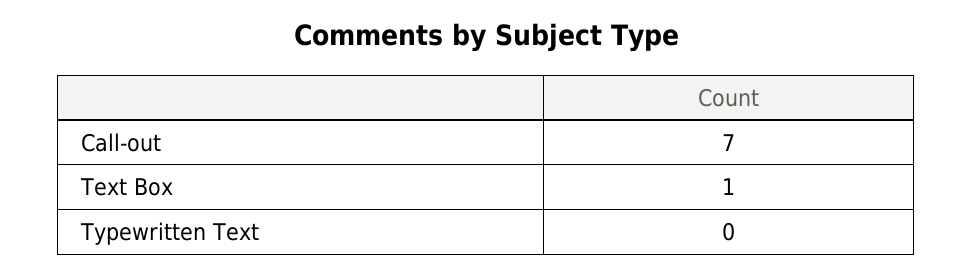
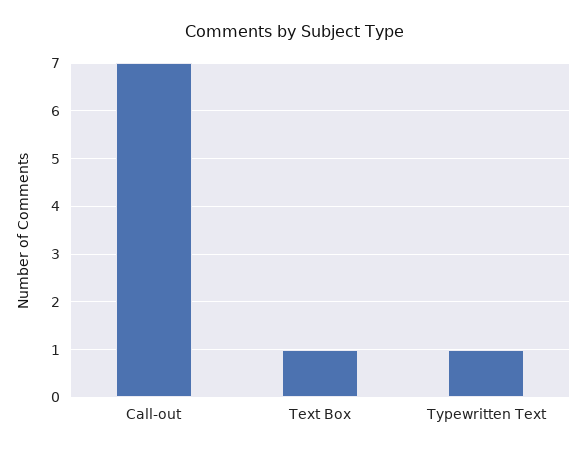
Typewritten Text: 0 -> 1

